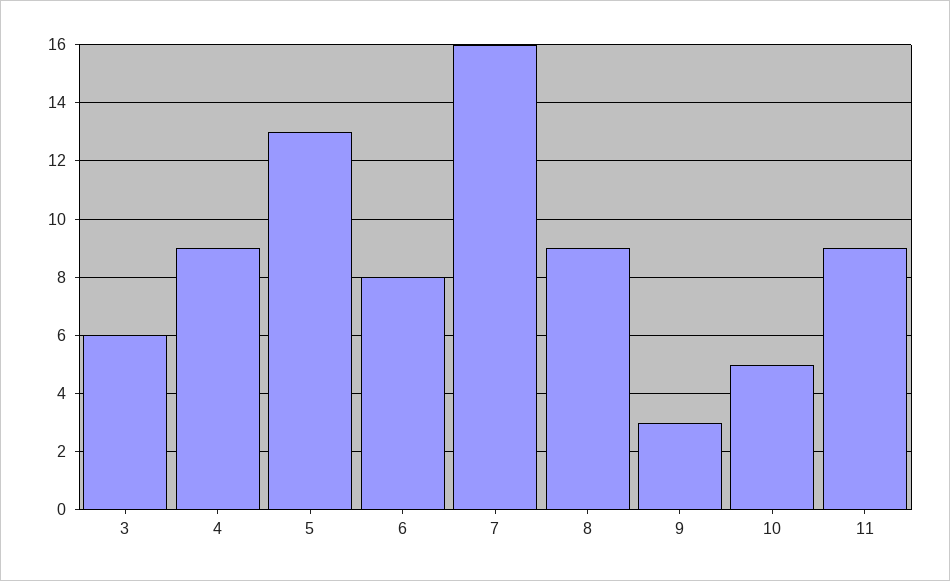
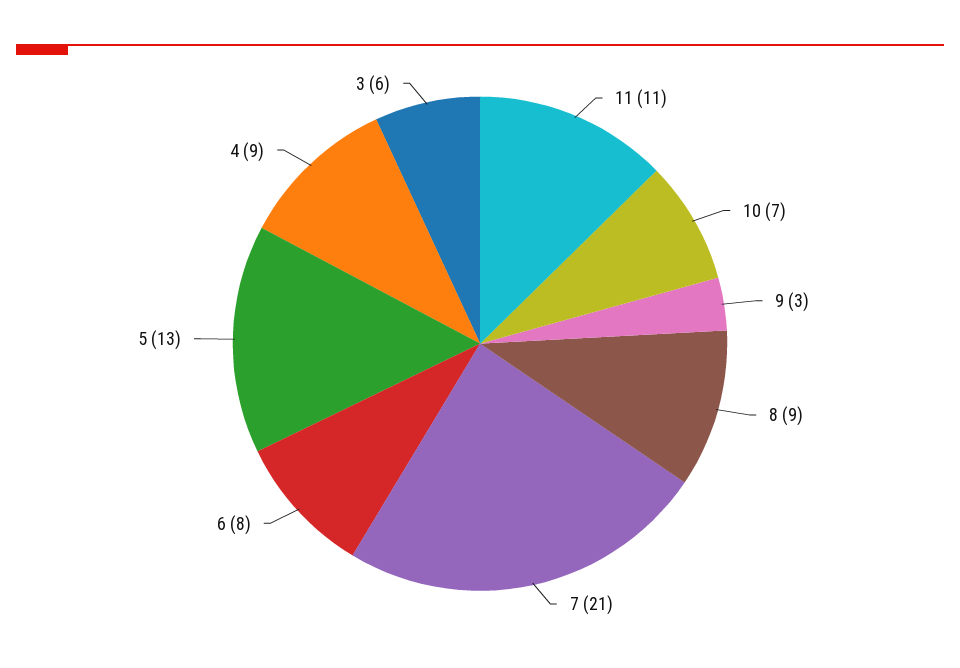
7: 16 -> 21
10: 5 -> 7
11: 9 -> 11

